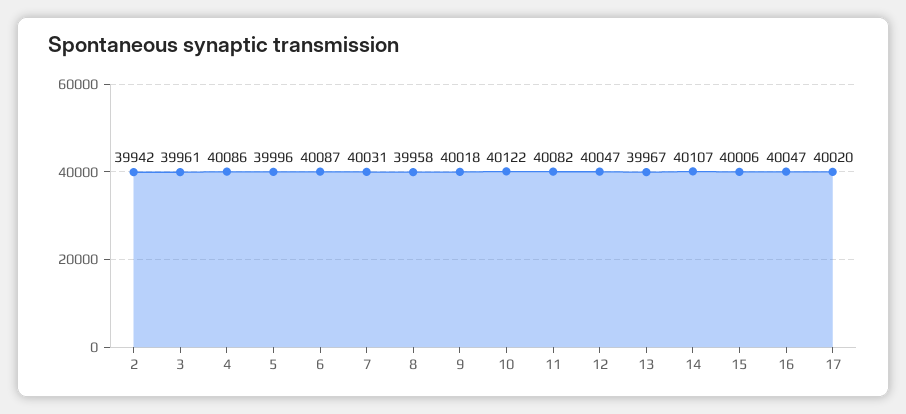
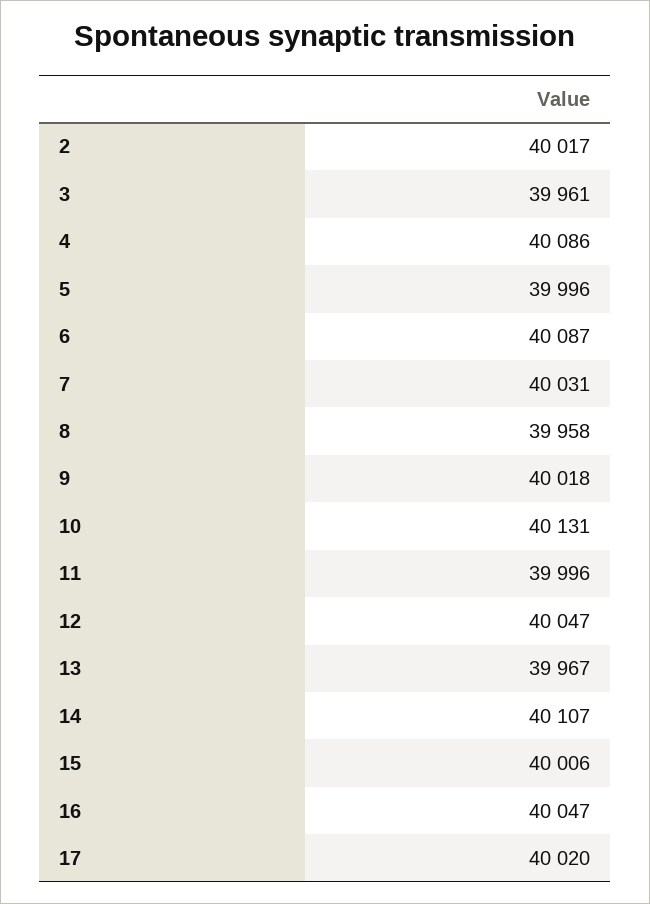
2: 39942 -> 40017
10: 40122 -> 40131
11: 40082 -> 39996

